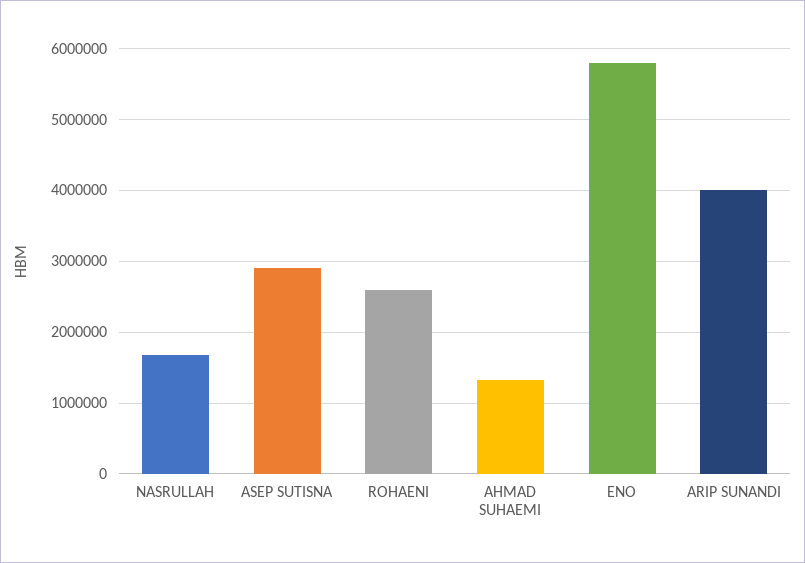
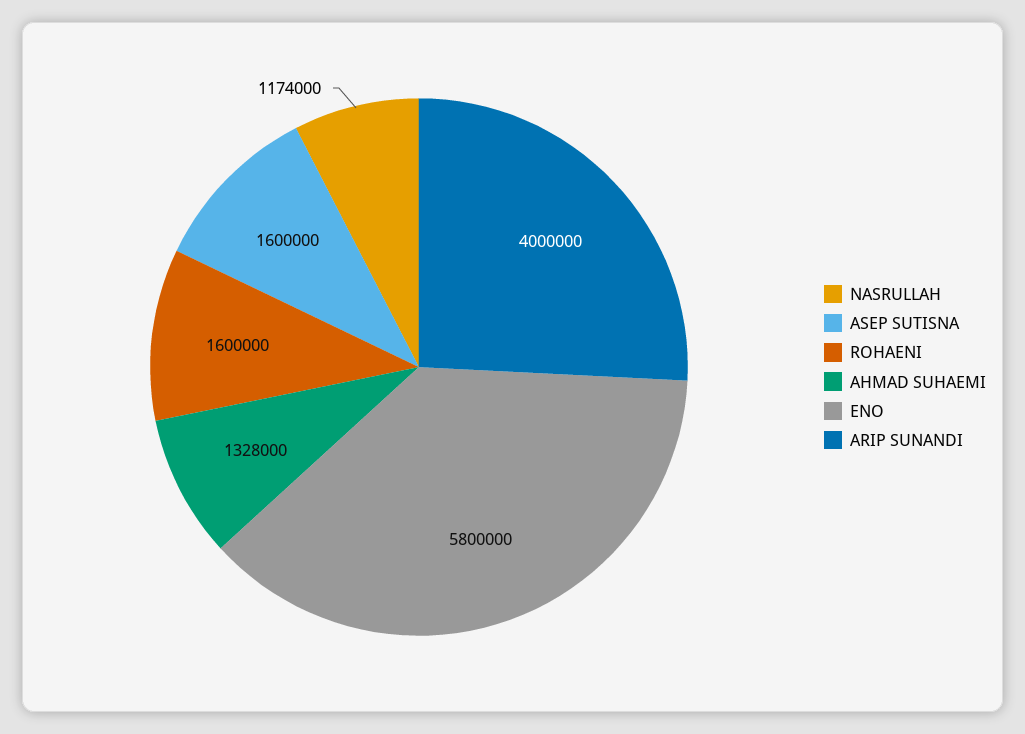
NASRULLAH: 1700000 -> 1174000
ASEP SUTISNA: 2900000 -> 1600000
ROHAENI: 2600000 -> 1600000

